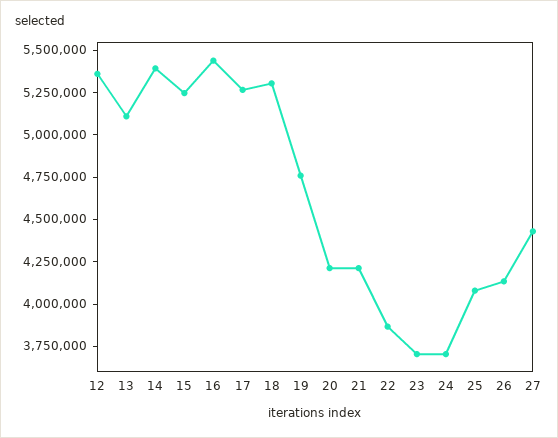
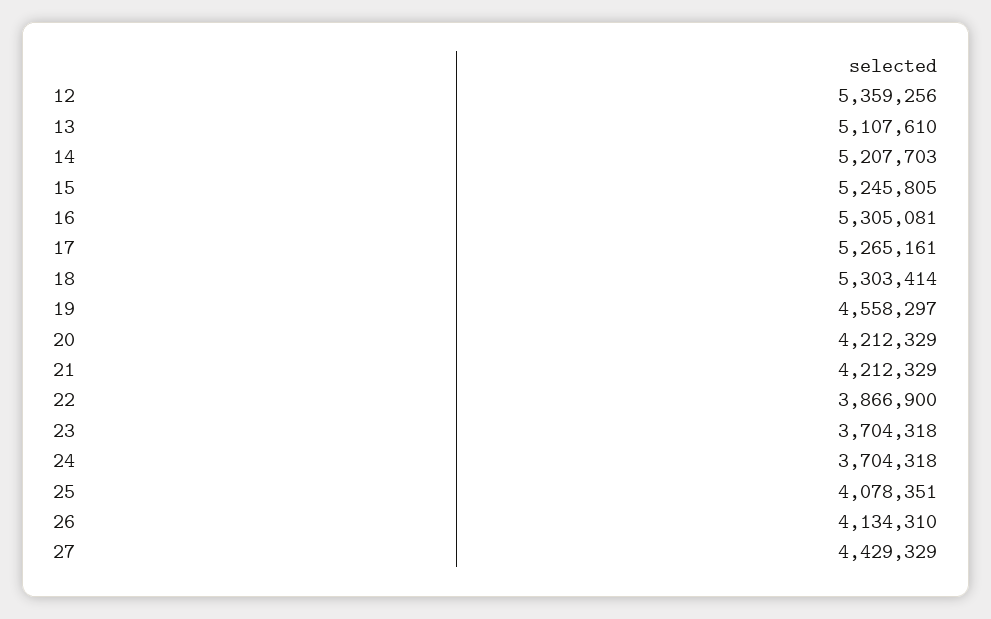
14: 5400000 -> 5207703
16: 5450000 -> 5305081
19: 4750000 -> 4558297

